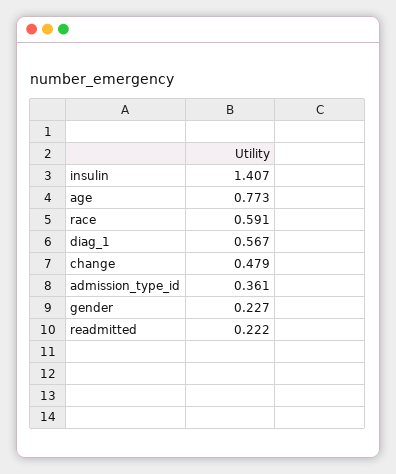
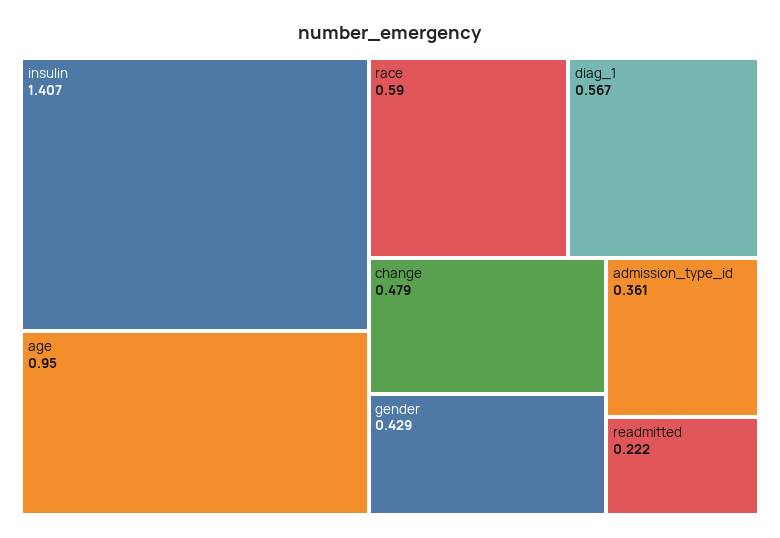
age: 0.773 -> 0.95
race: 0.591 -> 0.59
gender: 0.227 -> 0.429

